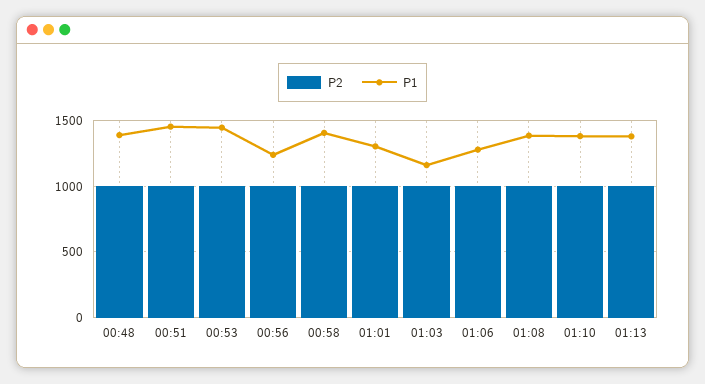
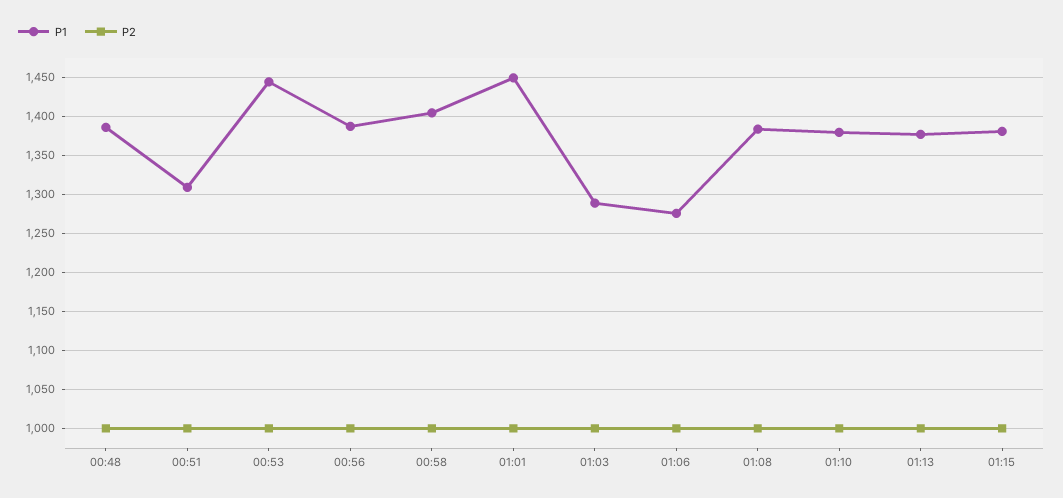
P1, 00:51: 1450 -> 1310
P1, 00:56: 1250 -> 1390
P1, 01:01: 1300 -> 1450
P1, 01:03: 1150 -> 1290
P1, 01:15: none -> 1380
P2, 01:15: none -> 1000

